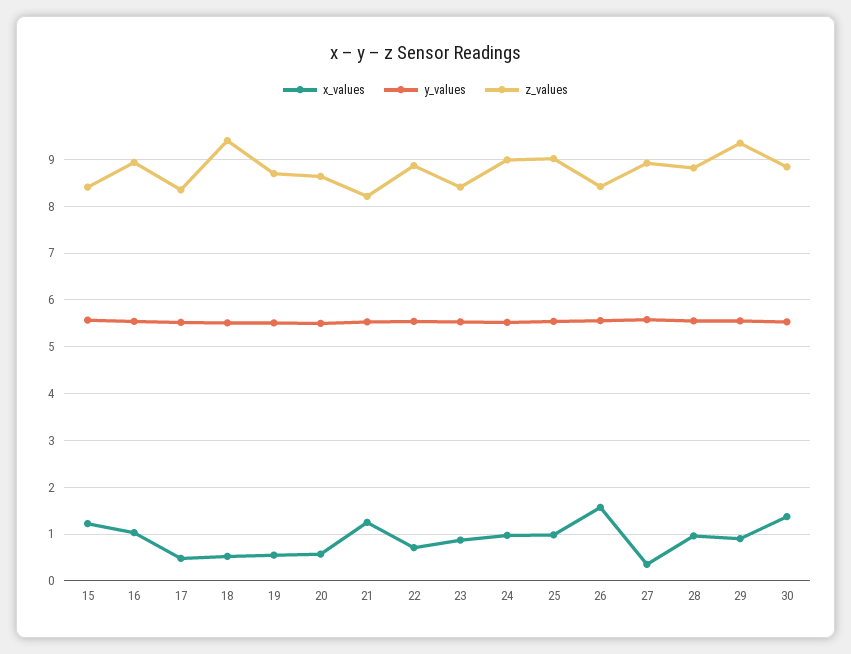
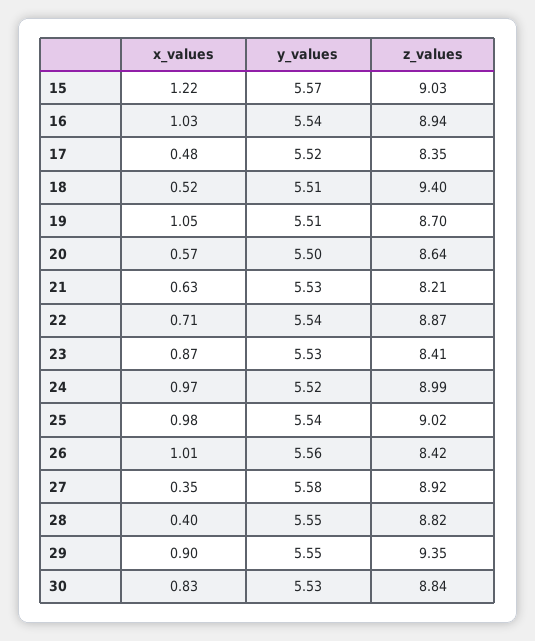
z_values, 15: 8.4 -> 9.03
x_values, 19: 0.6 -> 1.05
x_values, 21: 1.2 -> 0.63
x_values, 26: 1.6 -> 1.01
x_values, 28: 1 -> 0.4
x_values, 30: 1.4 -> 0.83

